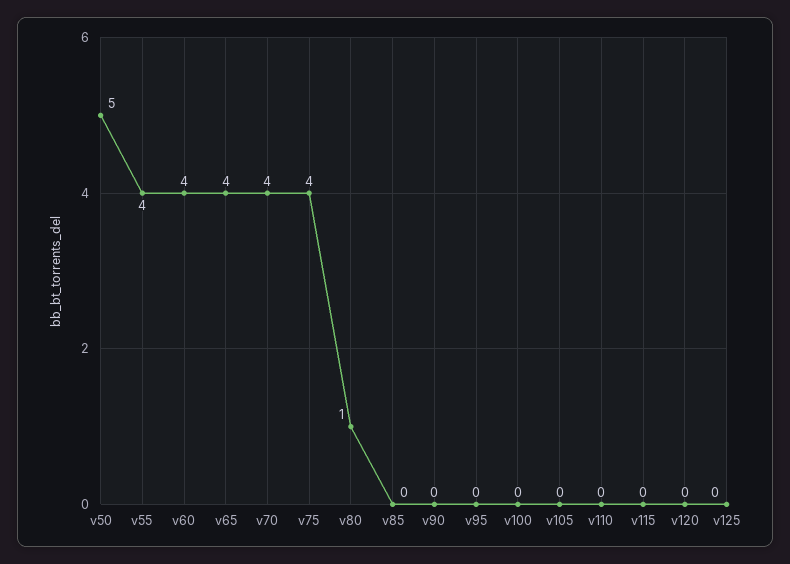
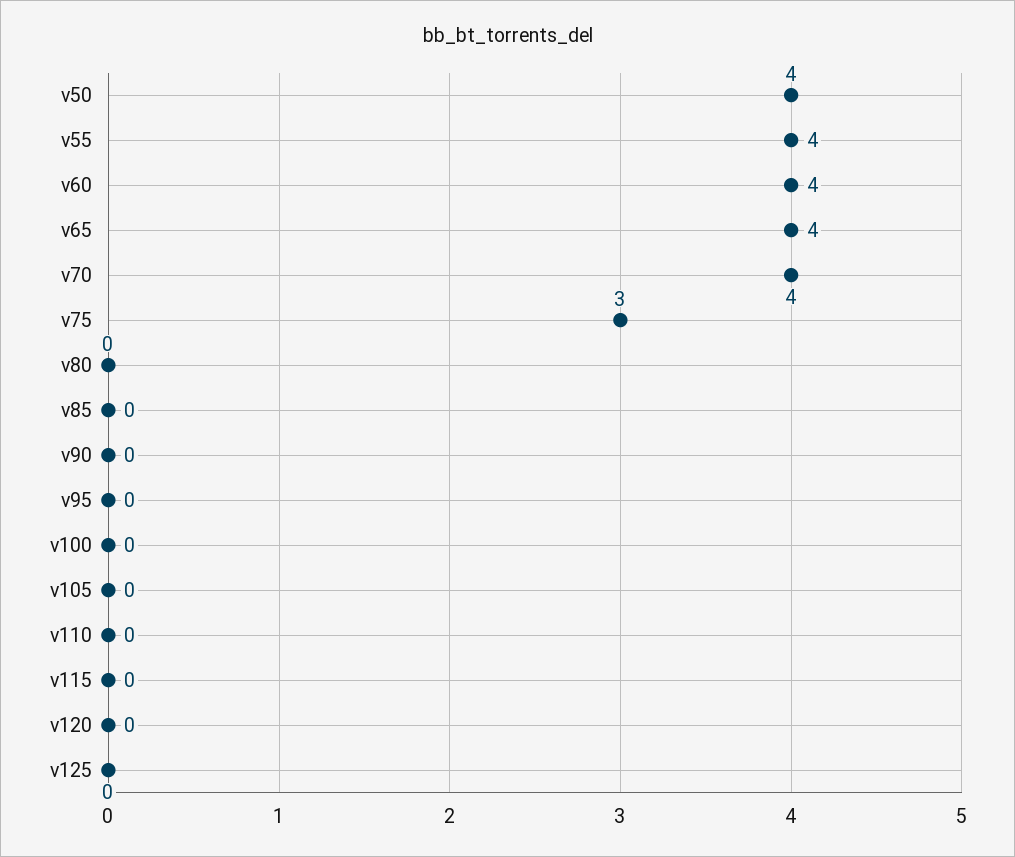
v50: 5 -> 4
v75: 4 -> 3
v80: 1 -> 0

